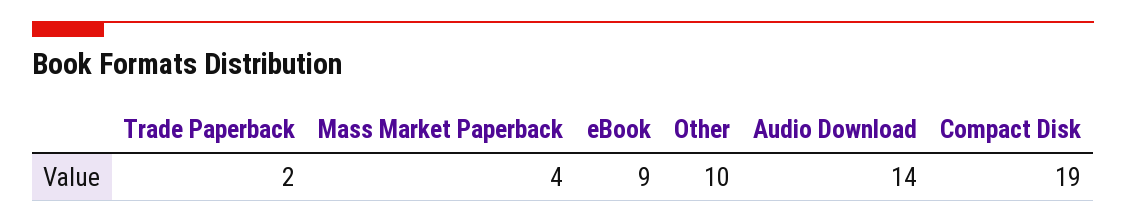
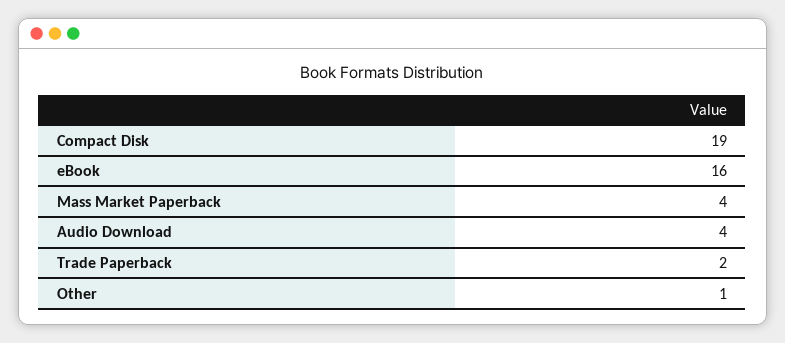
eBook: 9 -> 16
Other: 10 -> 1
Audio Download: 14 -> 4

